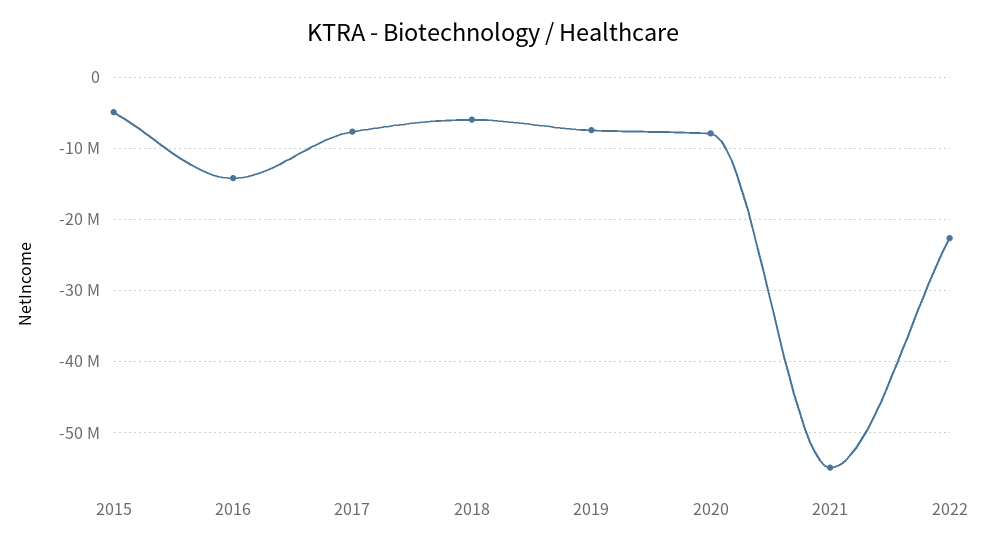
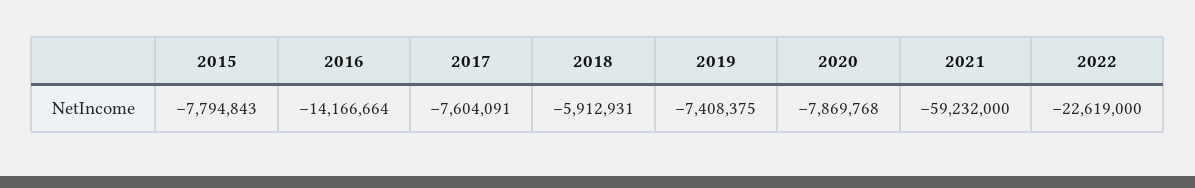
2015: -5000000 -> -7794843
2021: -55000000 -> -59232000

